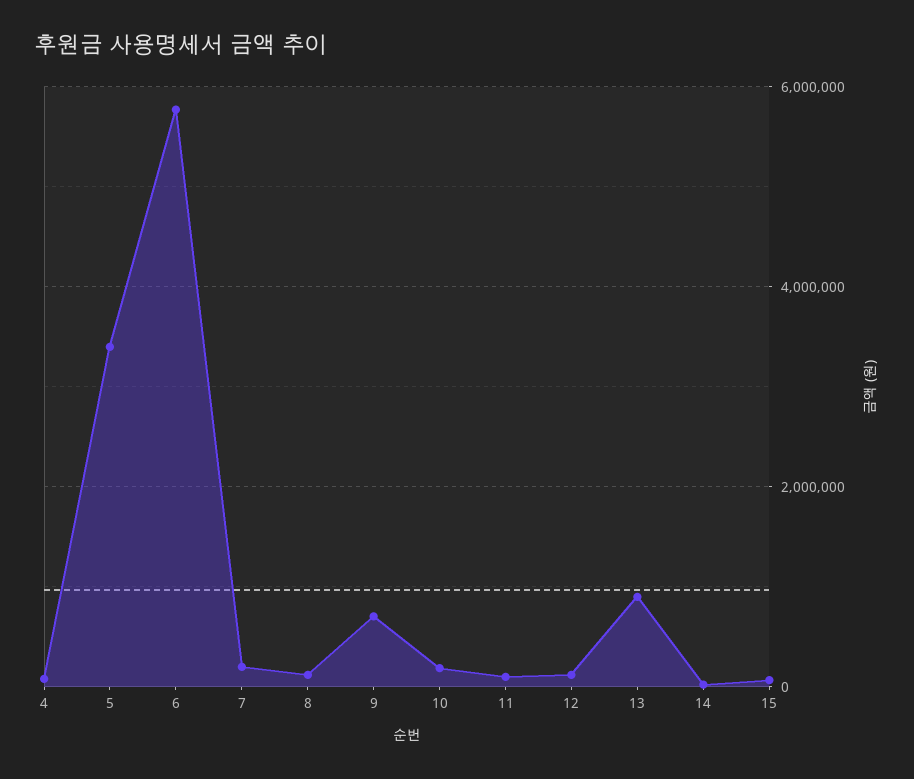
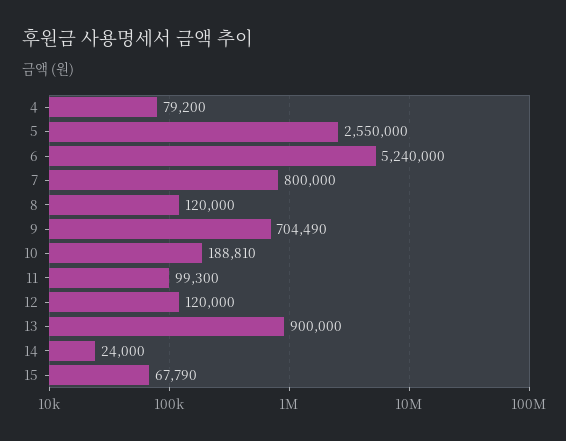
5: 3400000 -> 2550000
6: 5800000 -> 5240000
7: 200000 -> 800000

